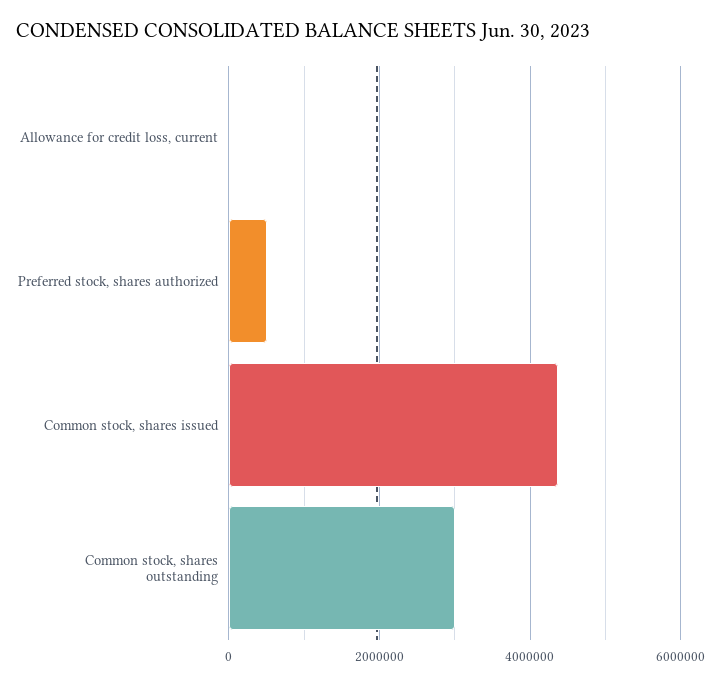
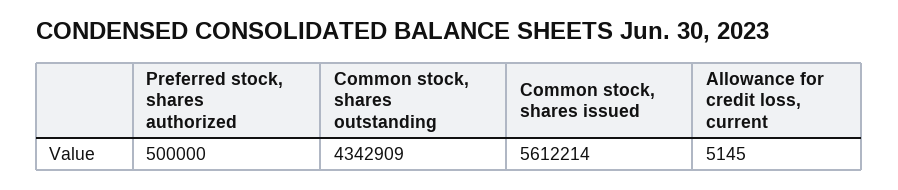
Common stock, shares issued: 4400000 -> 5612214
Common stock, shares outstanding: 3000000 -> 4342909

